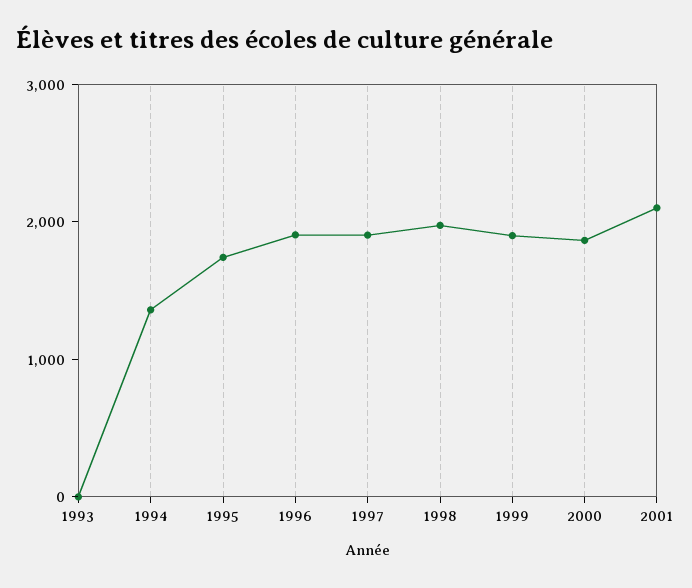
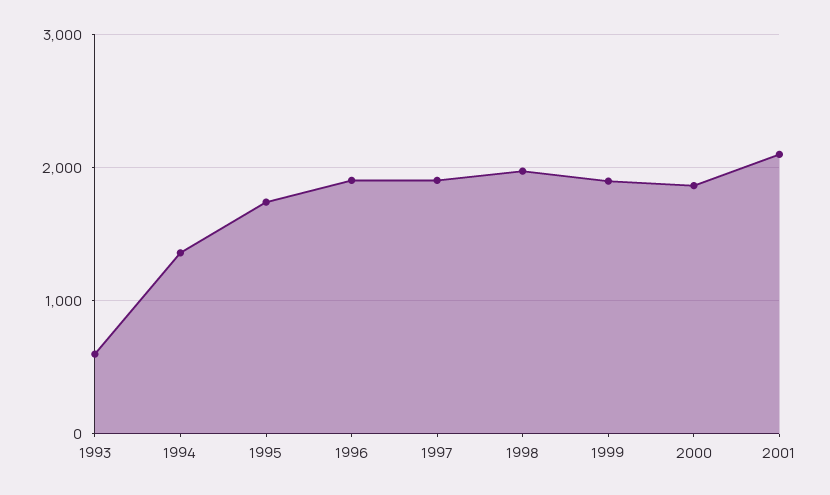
1993: 0 -> 600

